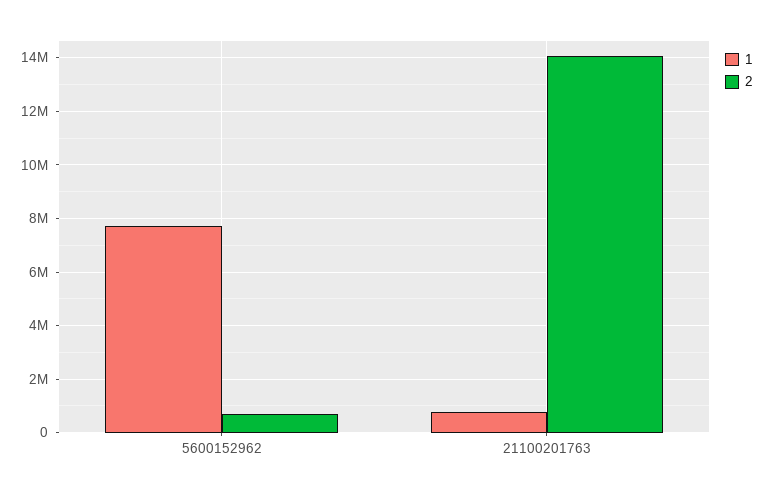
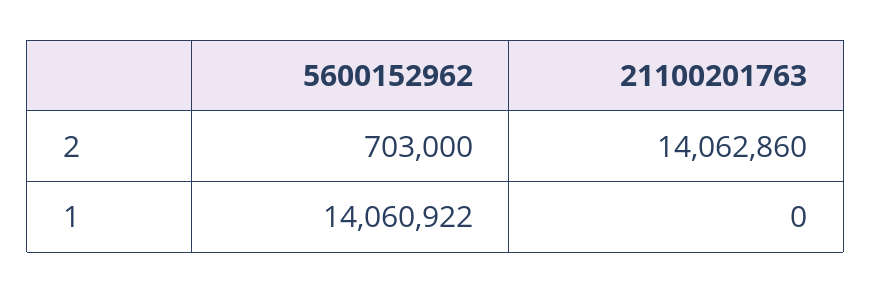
1, 5600152962: 7750000 -> 14060922
1, 21100201763: 750000 -> 0

